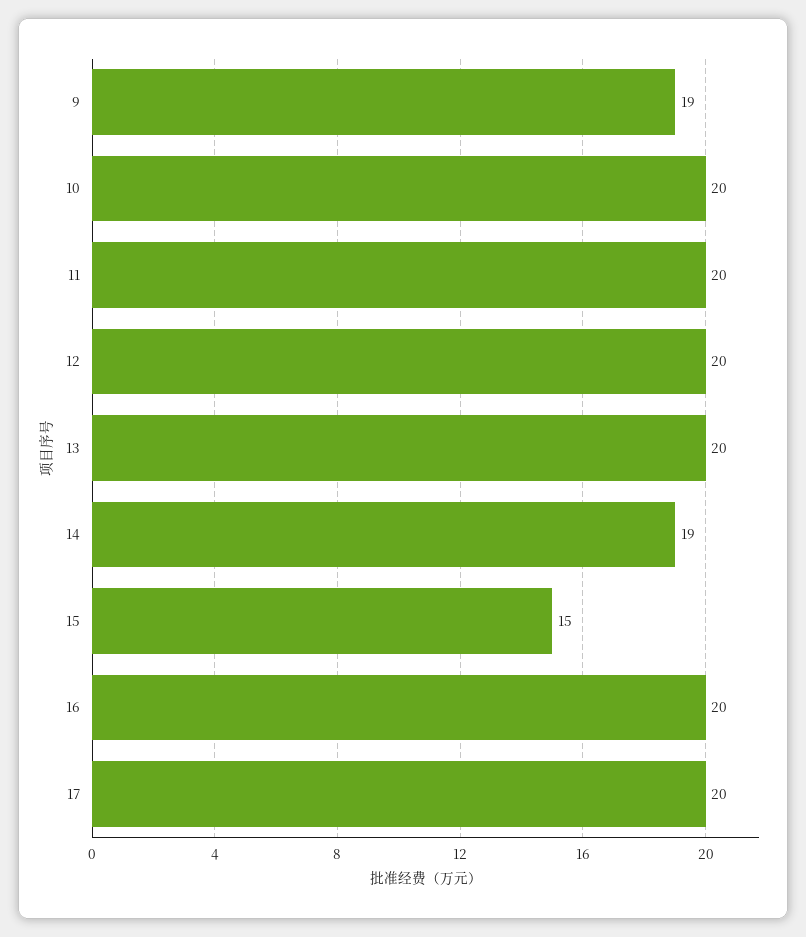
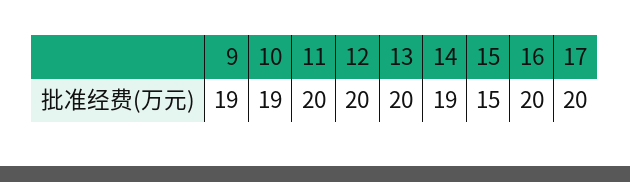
10: 20 -> 19

